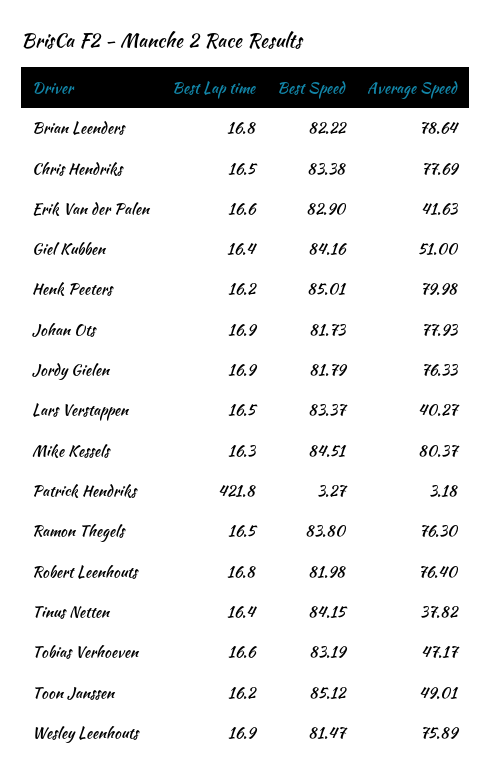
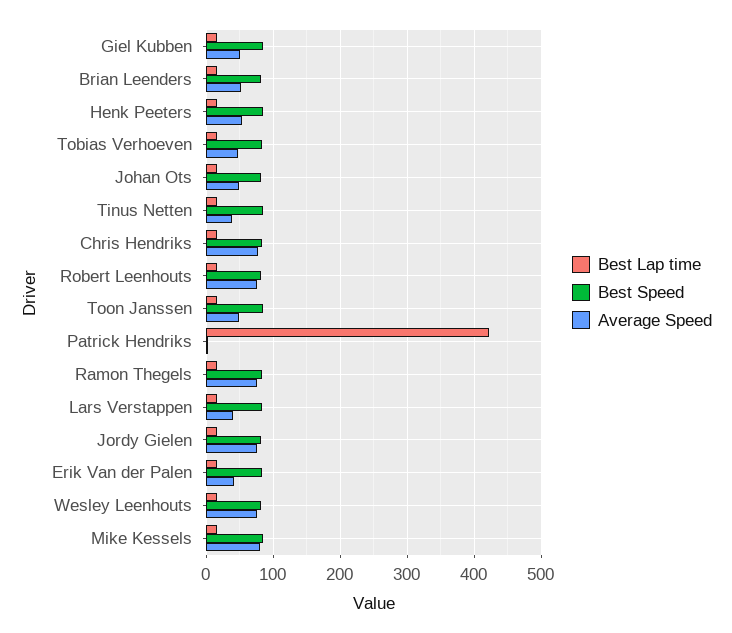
Average Speed, Brian Leenders: 78.64 -> 50
Average Speed, Henk Peeters: 79.98 -> 50
Average Speed, Johan Ots: 77.93 -> 50

